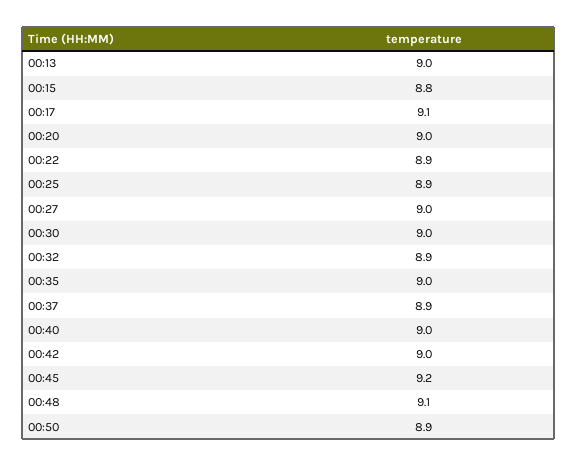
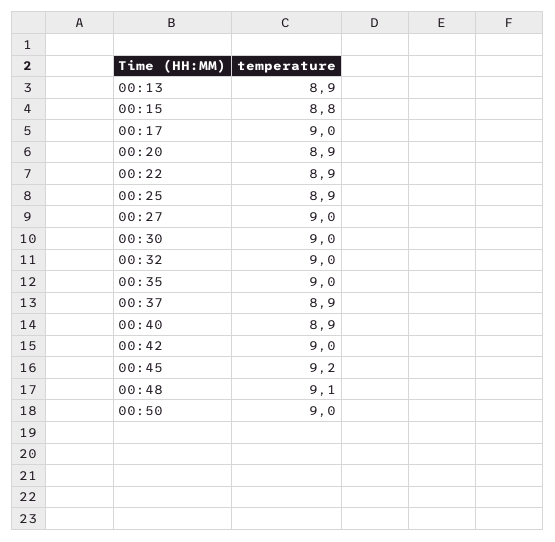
00:13: 9 -> 8.9
00:17: 9.1 -> 9
00:20: 9 -> 8.9
00:32: 8.9 -> 9
00:40: 9 -> 8.9
00:50: 8.9 -> 9

